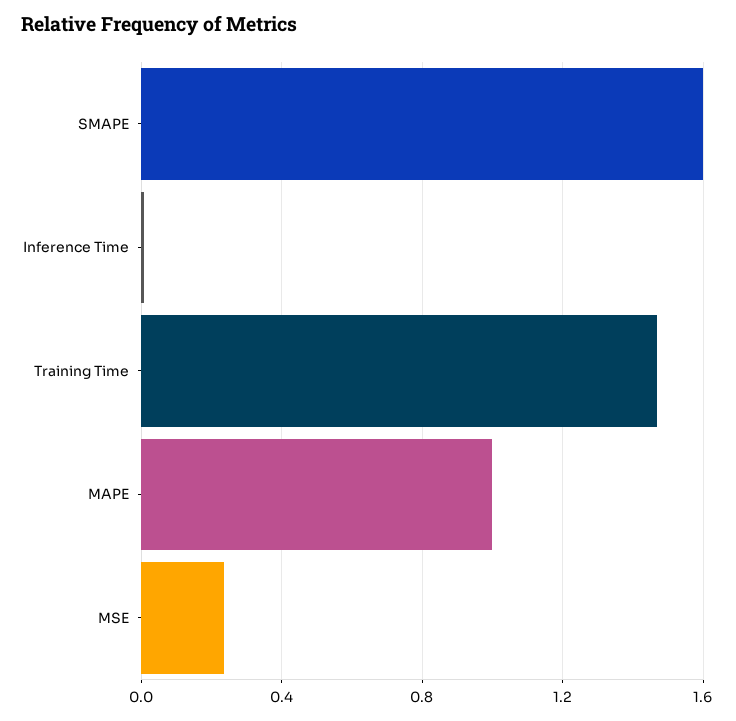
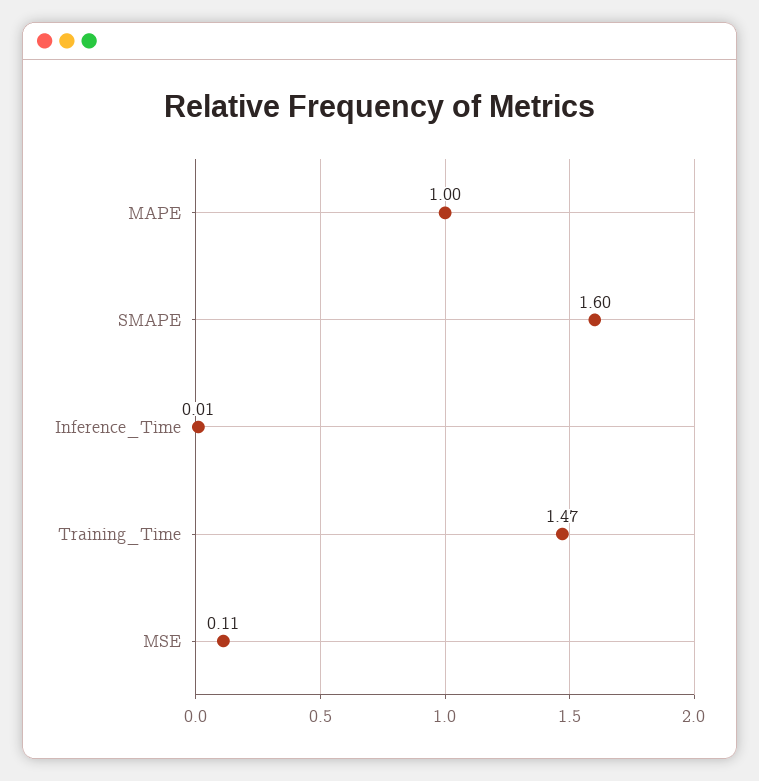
MSE: 0.25 -> 0.11

